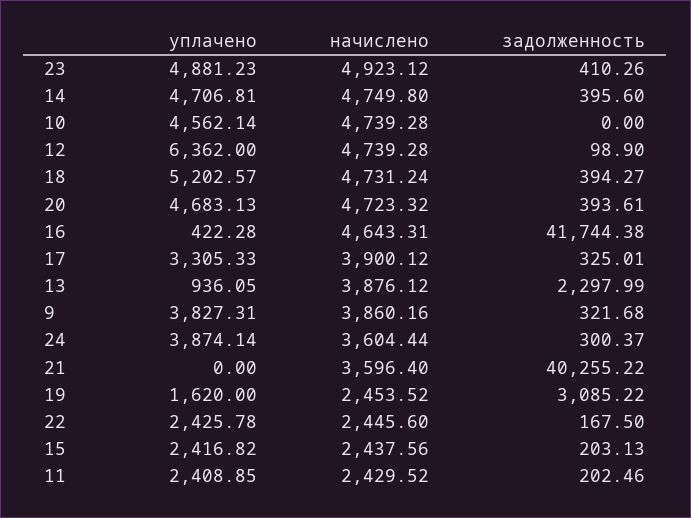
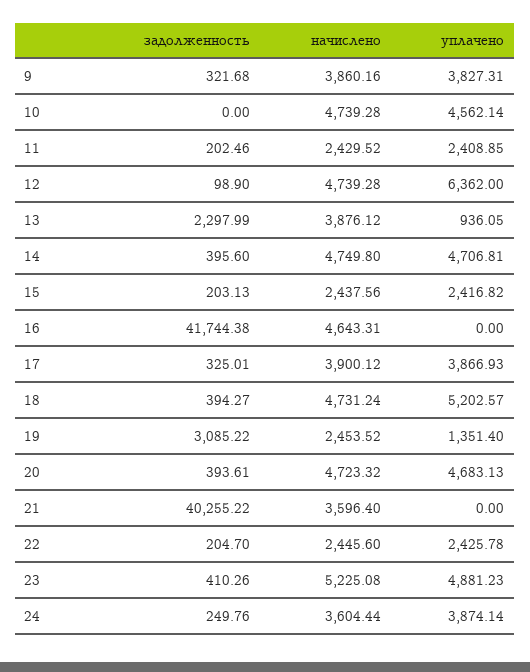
начислено, 23: 4923.12 -> 5225.08
уплачено, 16: 422.28 -> 0
уплачено, 17: 3305.33 -> 3866.93
задолженность, 24: 300.37 -> 249.76
уплачено, 19: 1620 -> 1351.4
задолженность, 22: 167.5 -> 204.7

